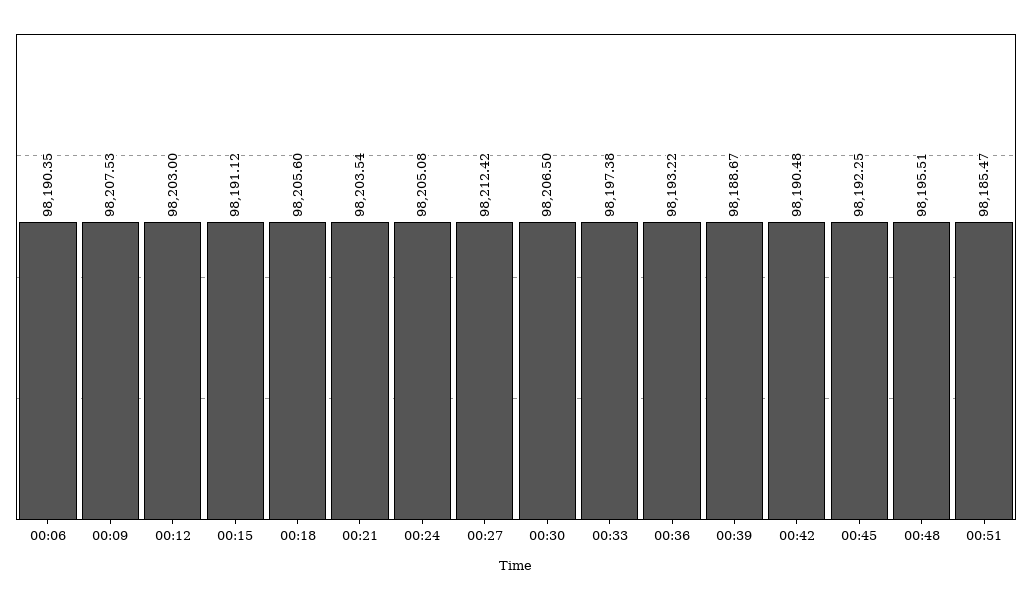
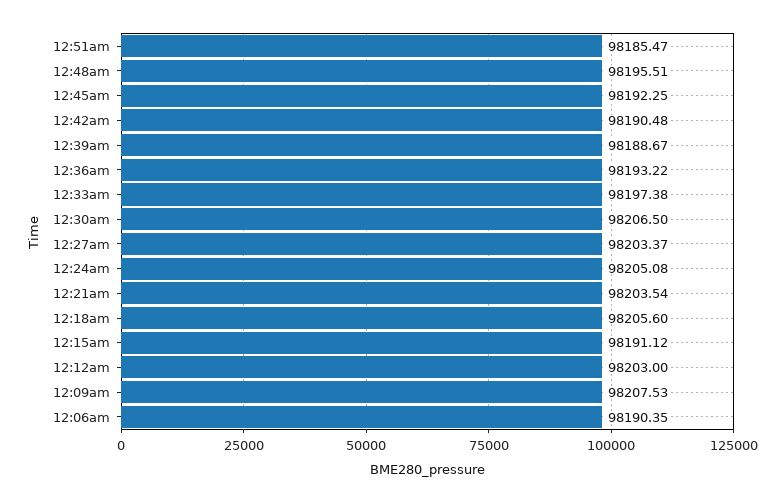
00:27: 98212.42 -> 98203.37

